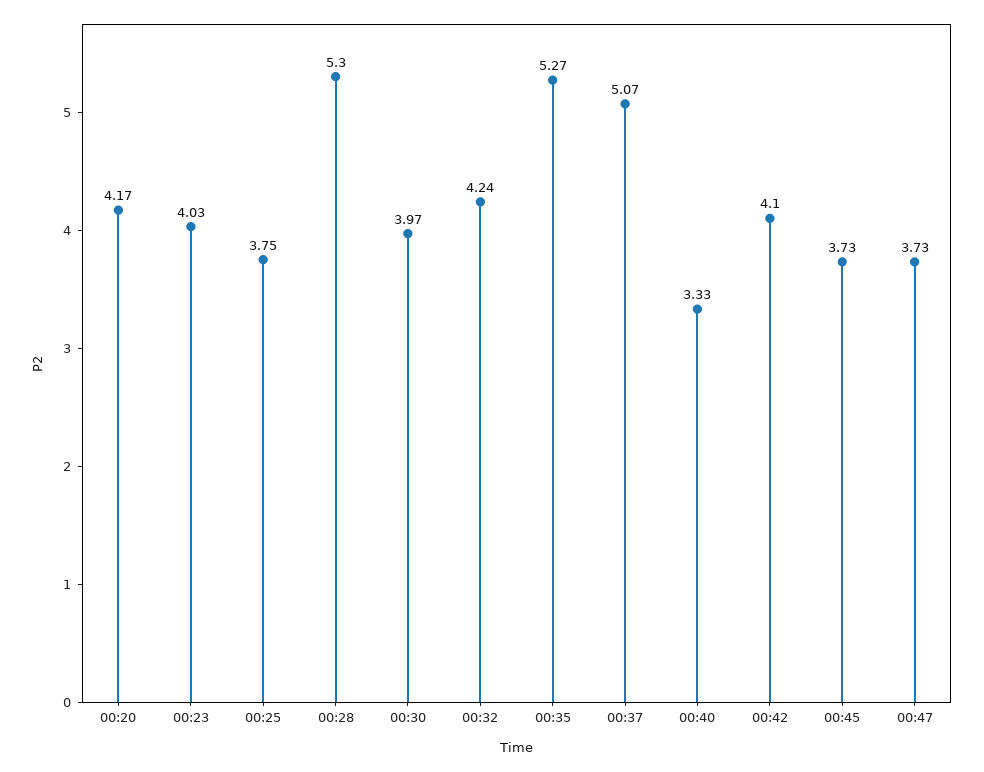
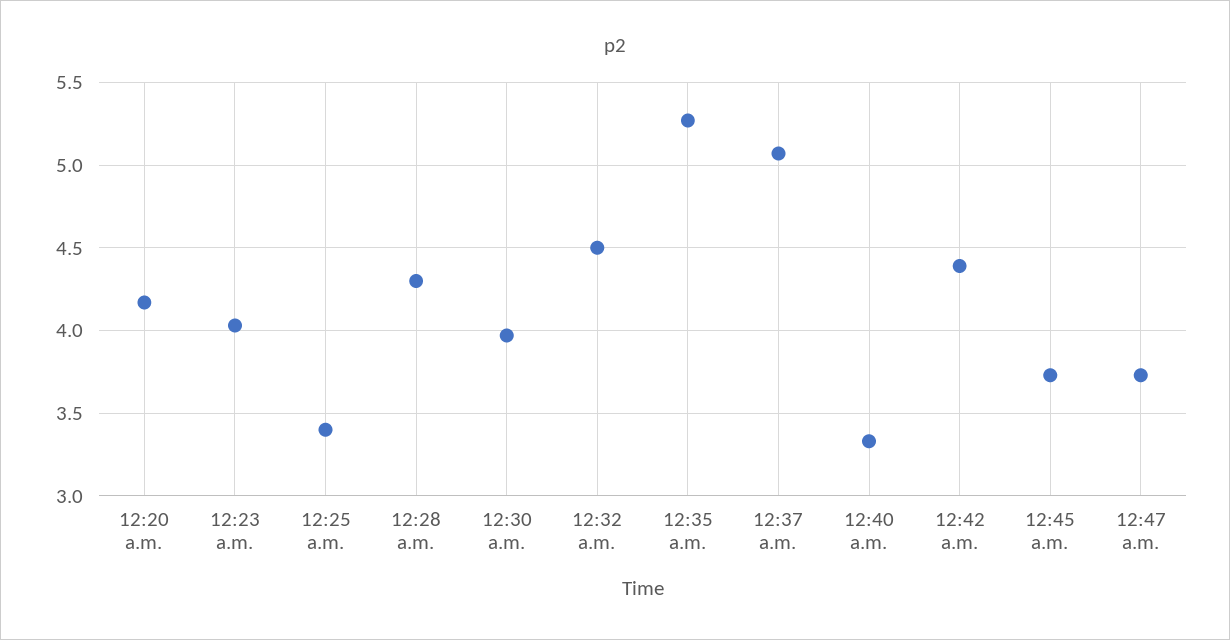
00:25: 3.75 -> 3.4
00:28: 5.3 -> 4.3
00:32: 4.24 -> 4.5
00:42: 4.1 -> 4.4

